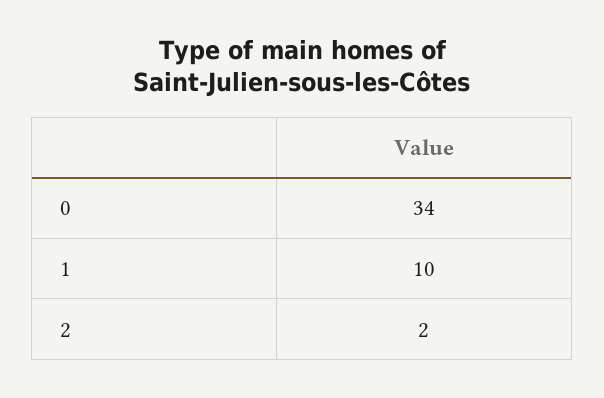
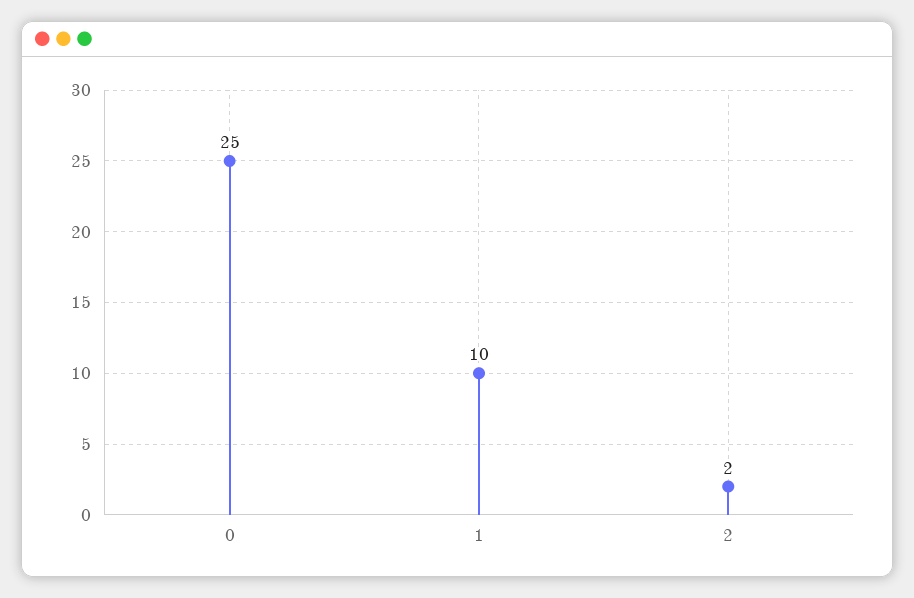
0: 34 -> 25

